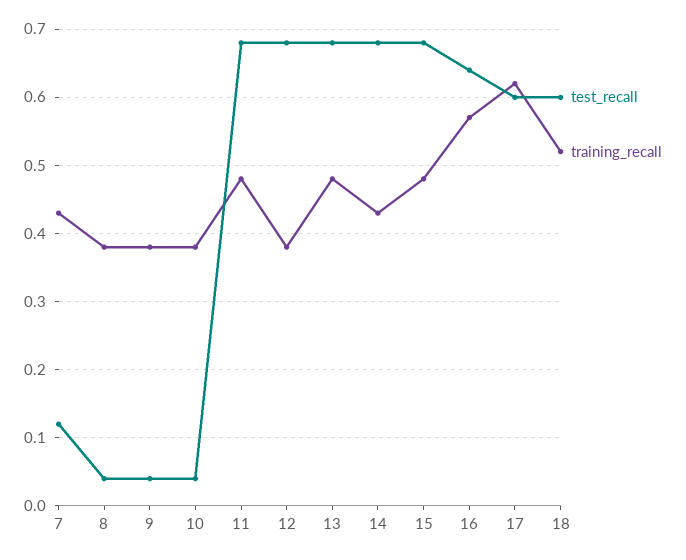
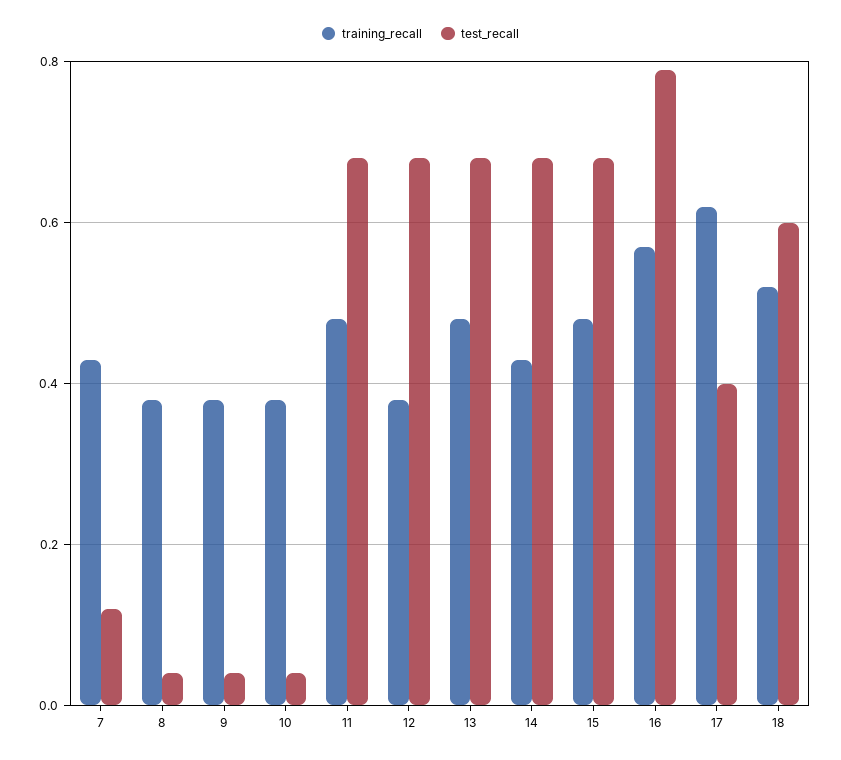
test_recall, 16: 0.64 -> 0.8
test_recall, 17: 0.6 -> 0.4

